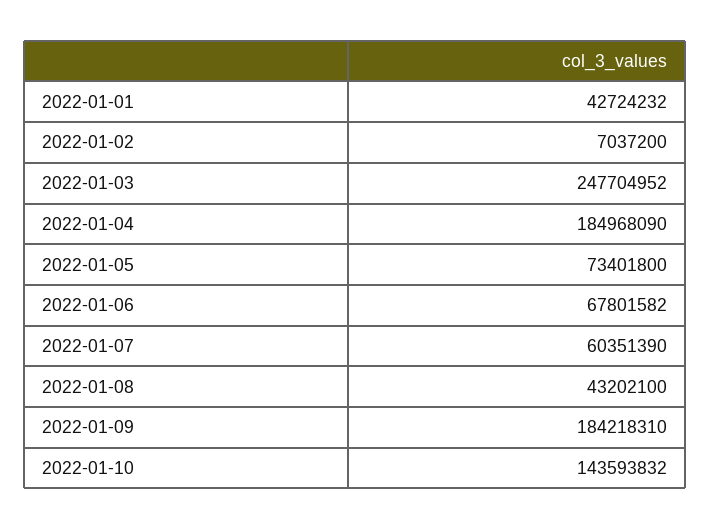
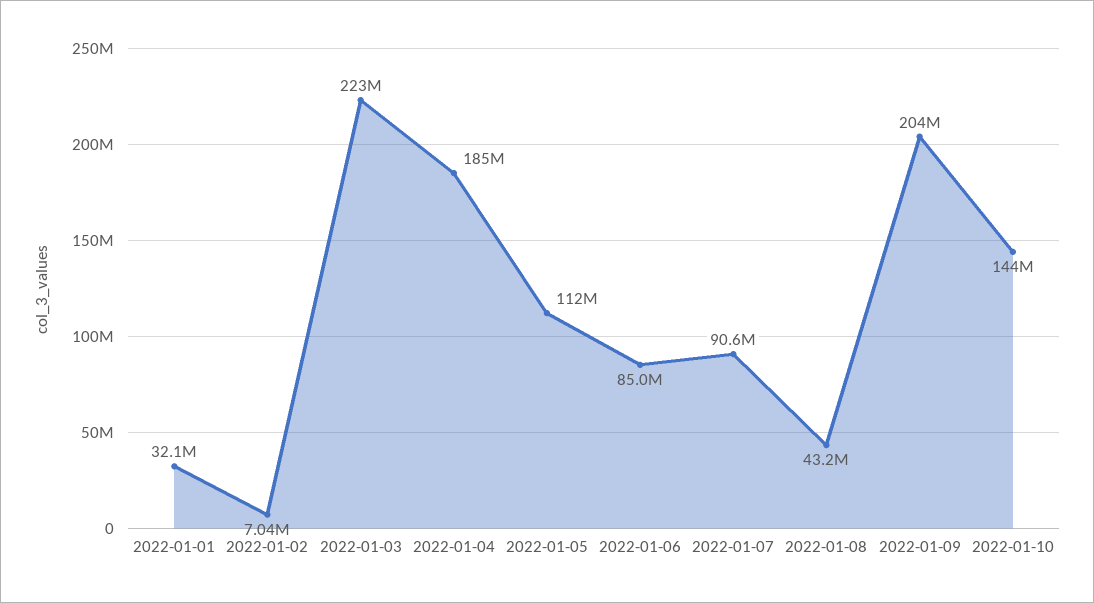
2022-01-01: 42724232 -> 32100000
2022-01-03: 247704952 -> 223000000
2022-01-05: 73401800 -> 112000000
2022-01-06: 67801582 -> 85000000
2022-01-07: 60351390 -> 90600000
2022-01-09: 184218310 -> 204000000

